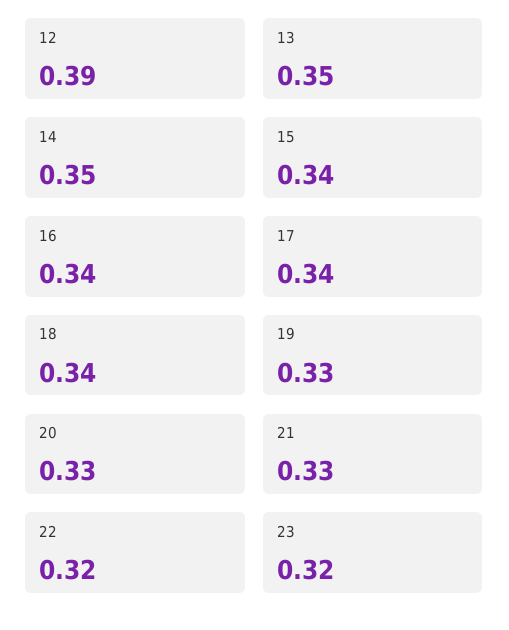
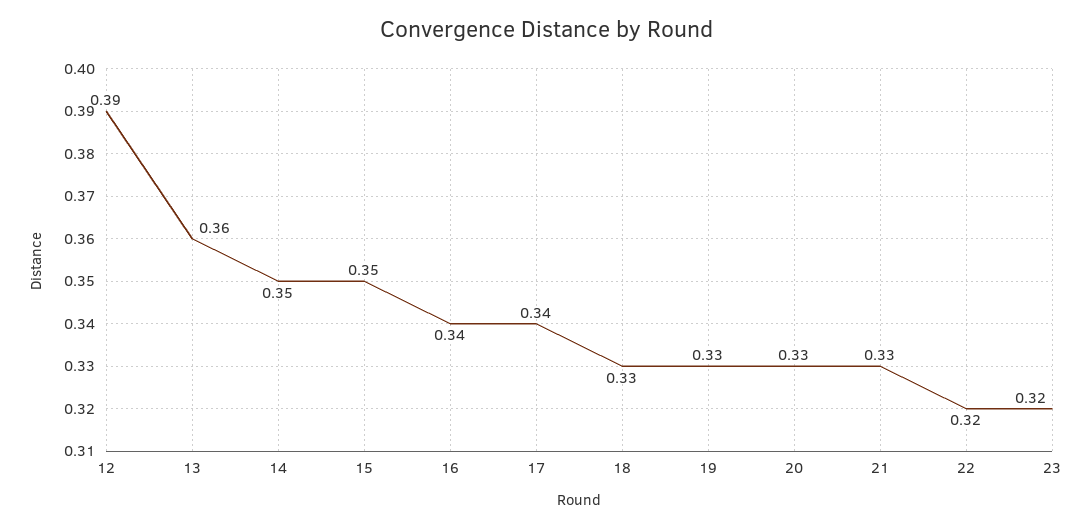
13: 0.35 -> 0.36
15: 0.34 -> 0.35
18: 0.34 -> 0.33

